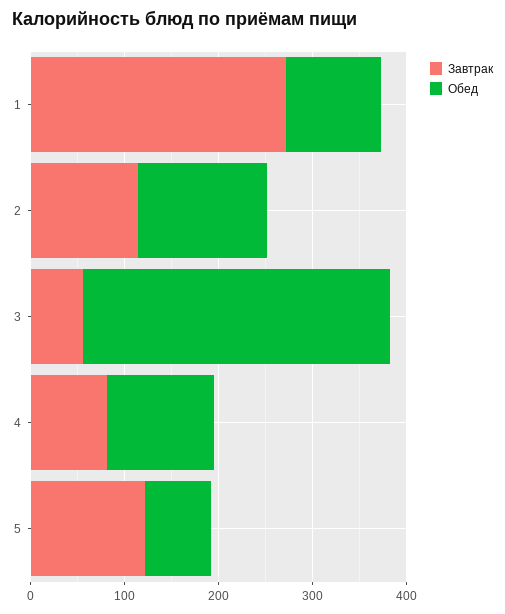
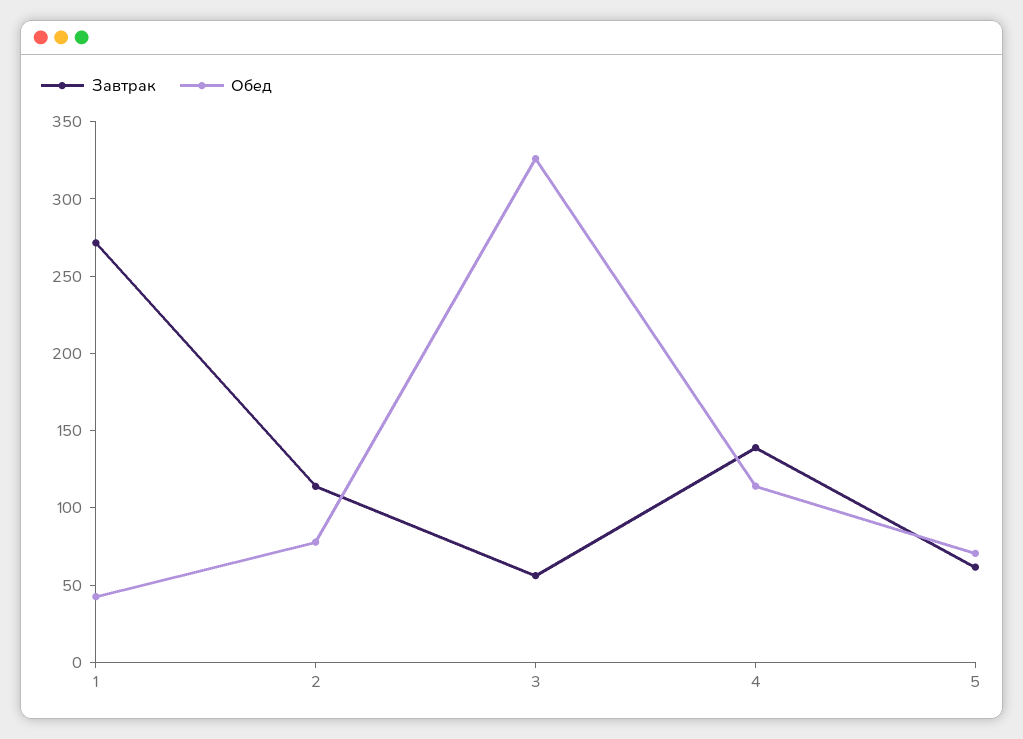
Обед, 1: 100 -> 40
Обед, 2: 140 -> 80
Завтрак, 4: 80 -> 140
Завтрак, 5: 120 -> 60

